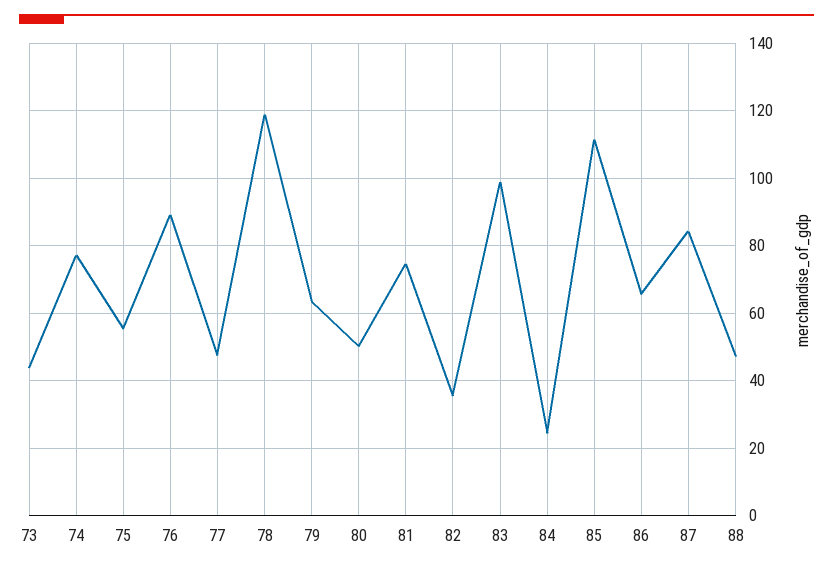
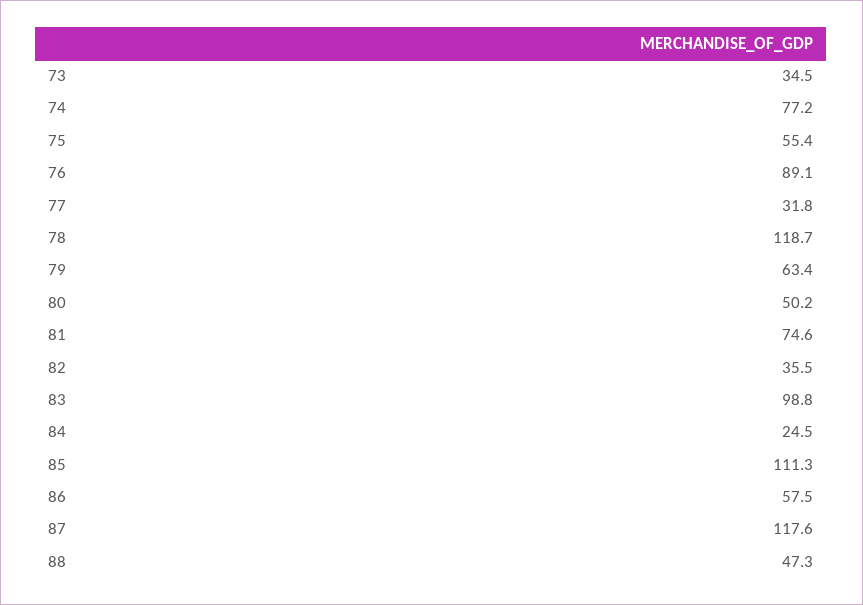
73: 44 -> 34.5
77: 48 -> 31.8
86: 66 -> 57.5
87: 84 -> 117.6

